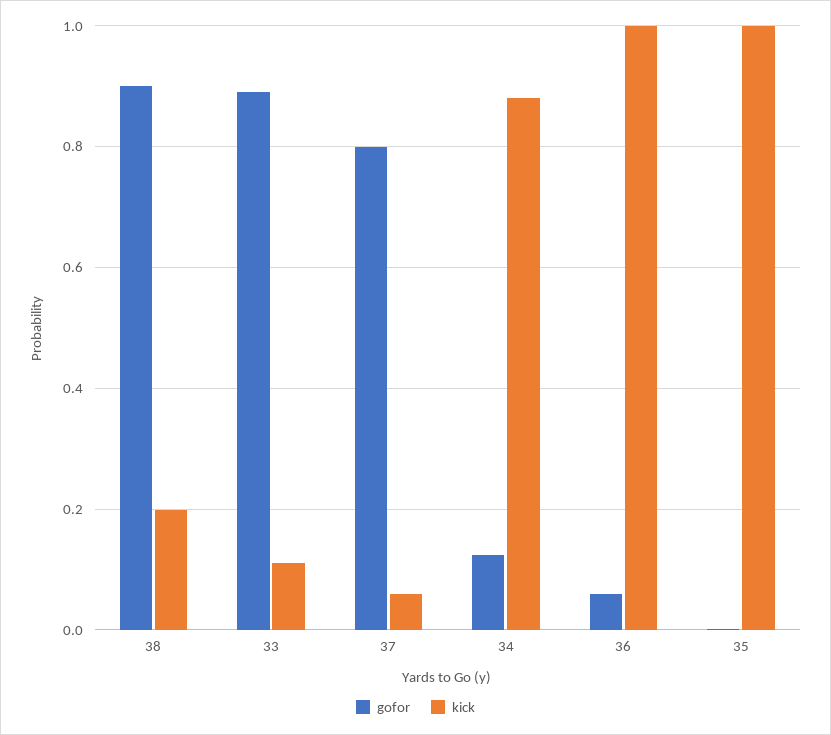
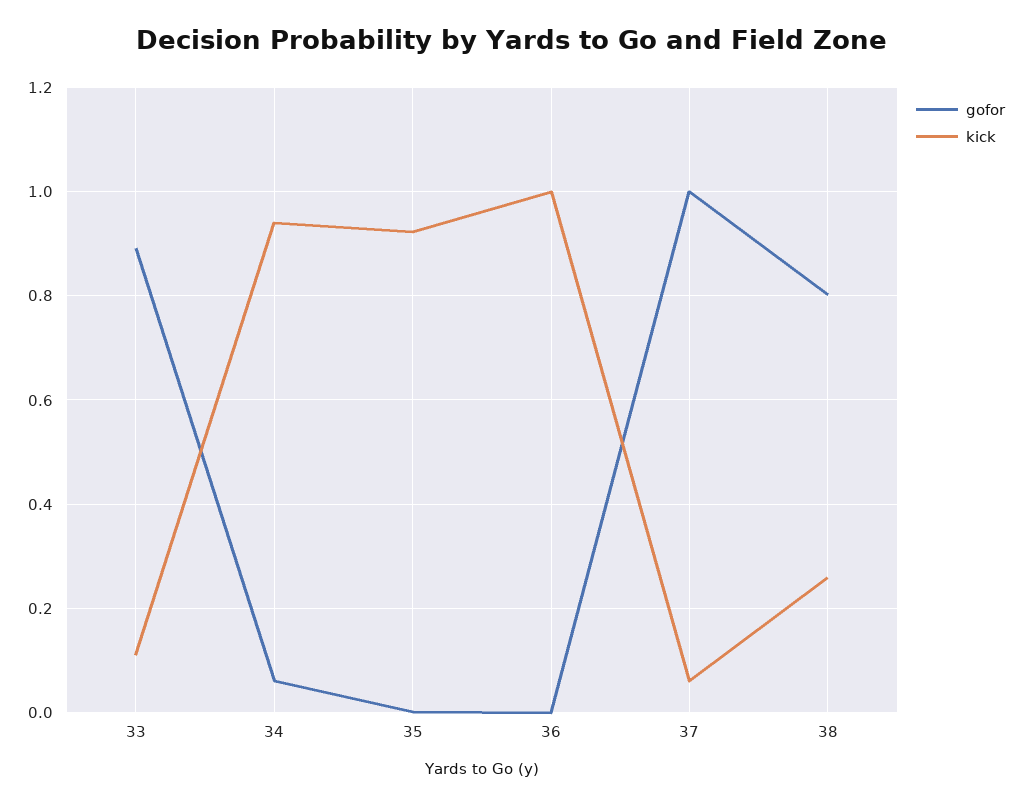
gofor, 38: 0.9 -> 0.8
kick, 38: 0.2 -> 0.26
gofor, 37: 0.8 -> 1
gofor, 34: 0.12 -> 0.06
kick, 34: 0.88 -> 0.94
gofor, 36: 0.06 -> 0
kick, 35: 1 -> 0.92

